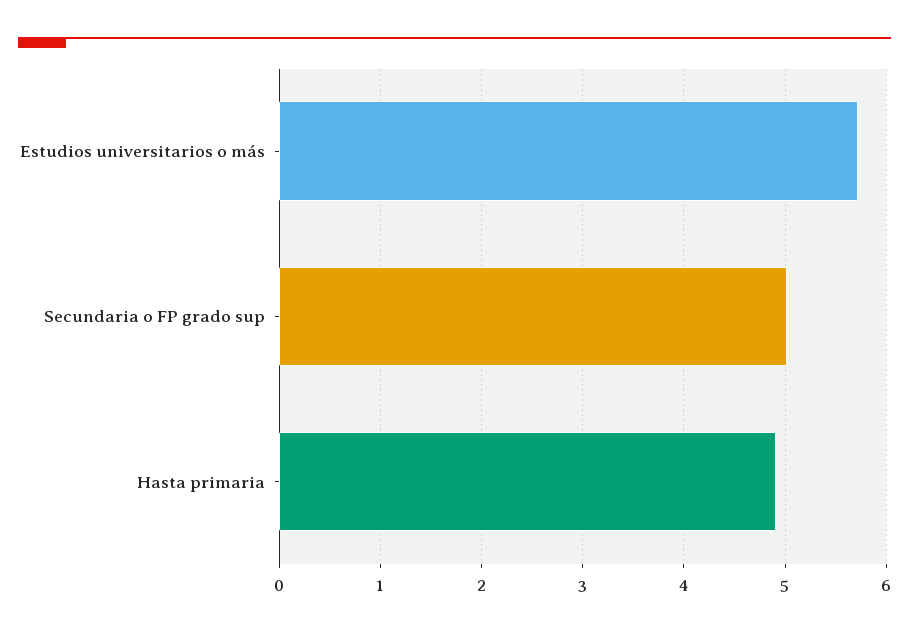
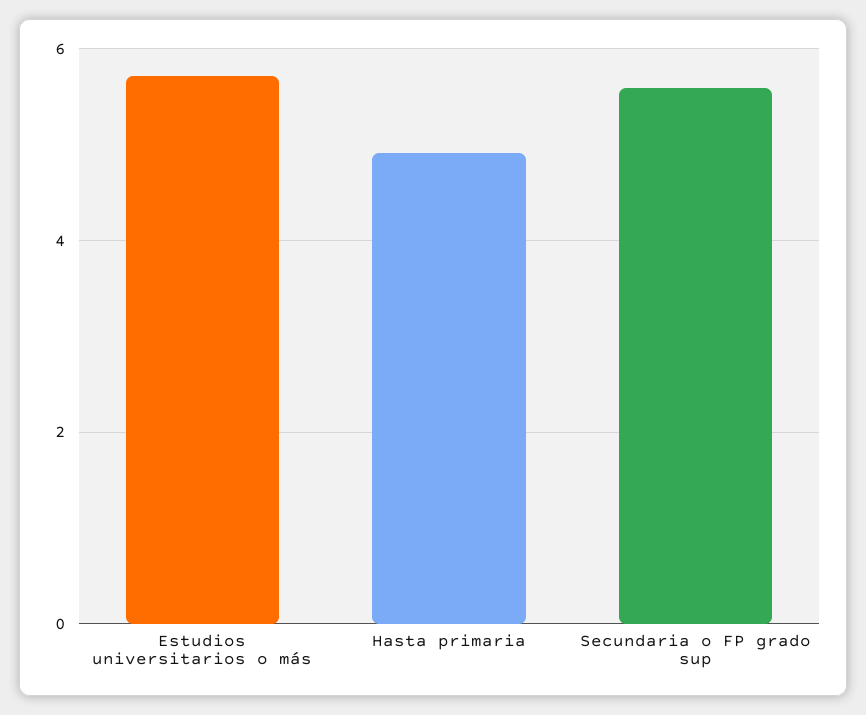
Secundaria o FP grado sup: 5 -> 5.6

